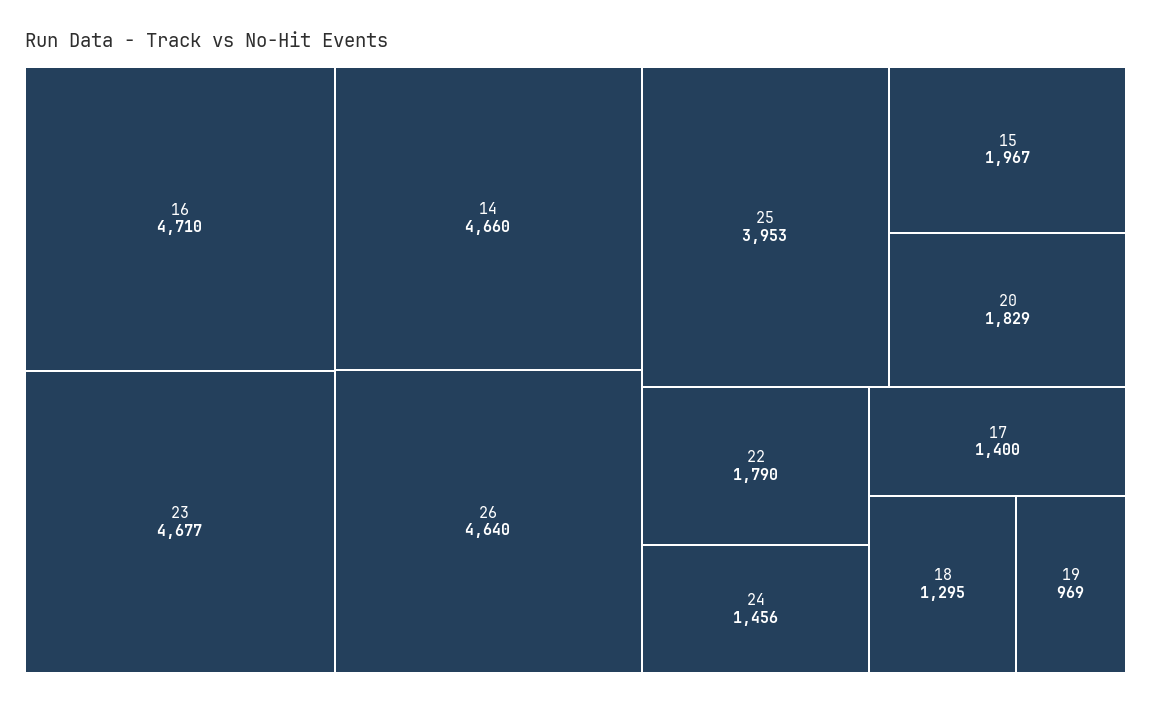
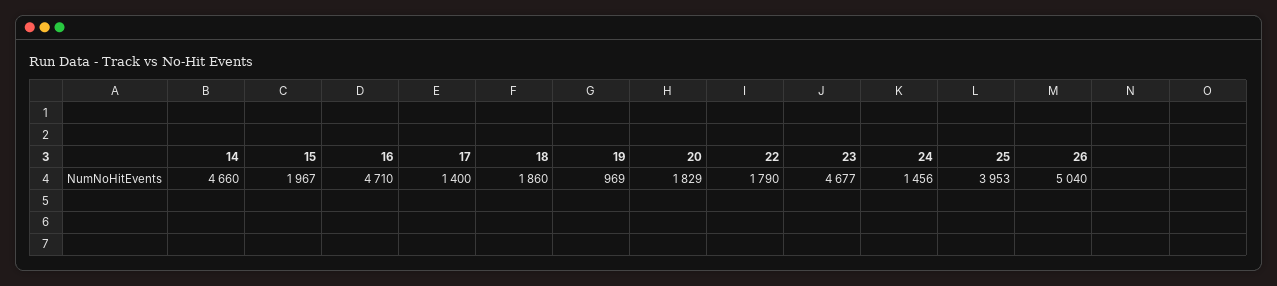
26: 4640 -> 5040
18: 1295 -> 1860

